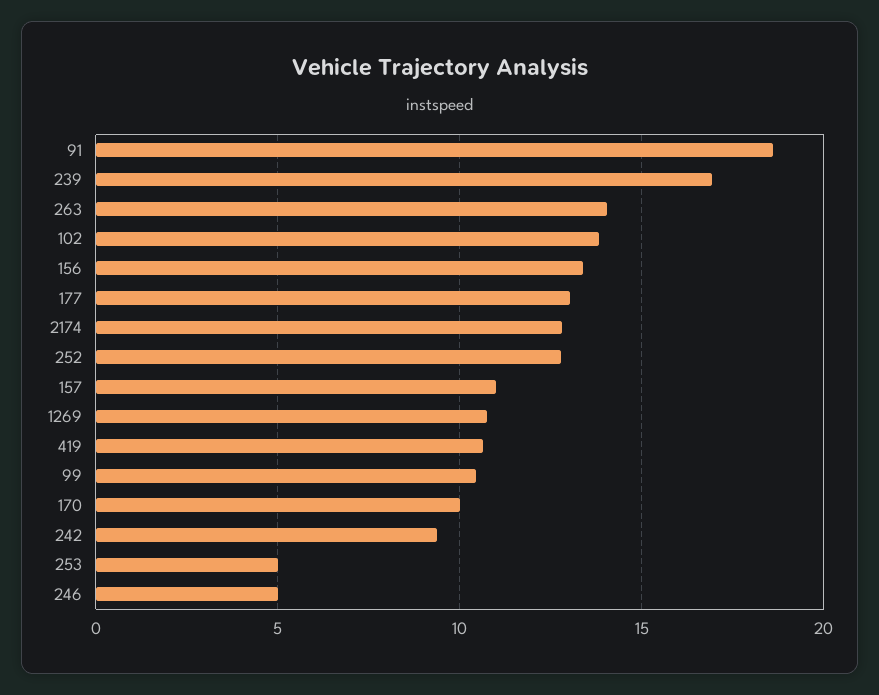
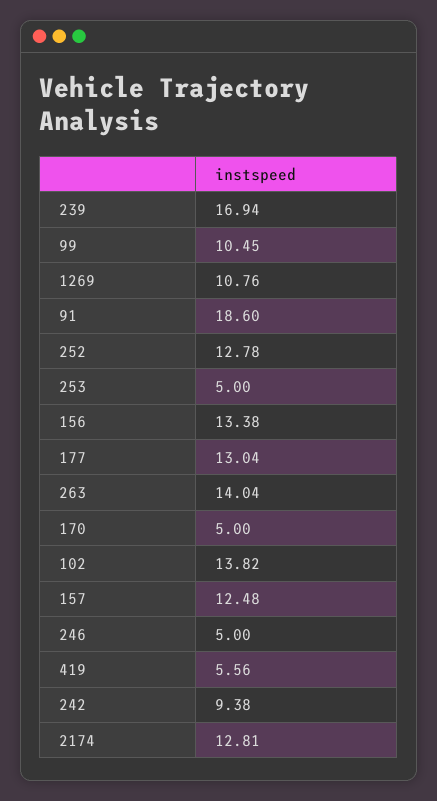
157: 11 -> 12.48
419: 10.5 -> 5.56
170: 10 -> 5

